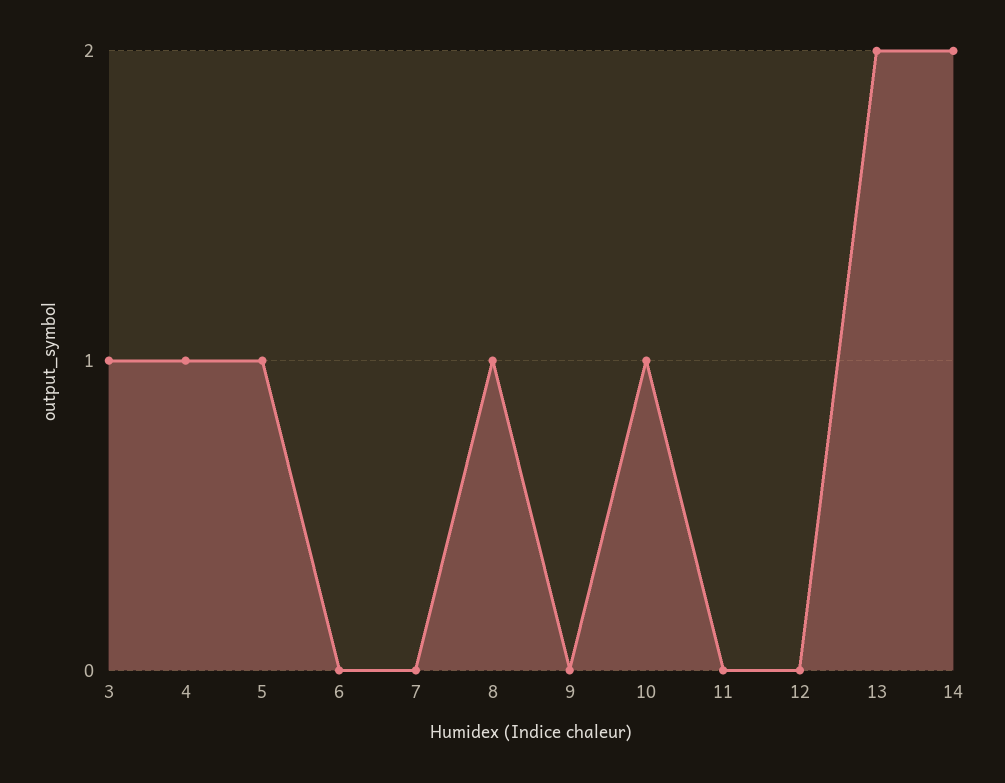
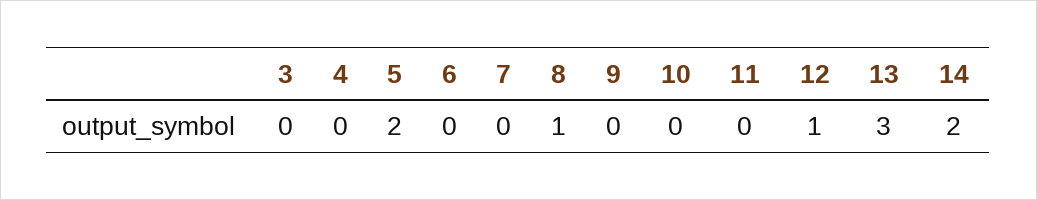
3: 1 -> 0
4: 1 -> 0
5: 1 -> 2
10: 1 -> 0
12: 0 -> 1
13: 2 -> 3

